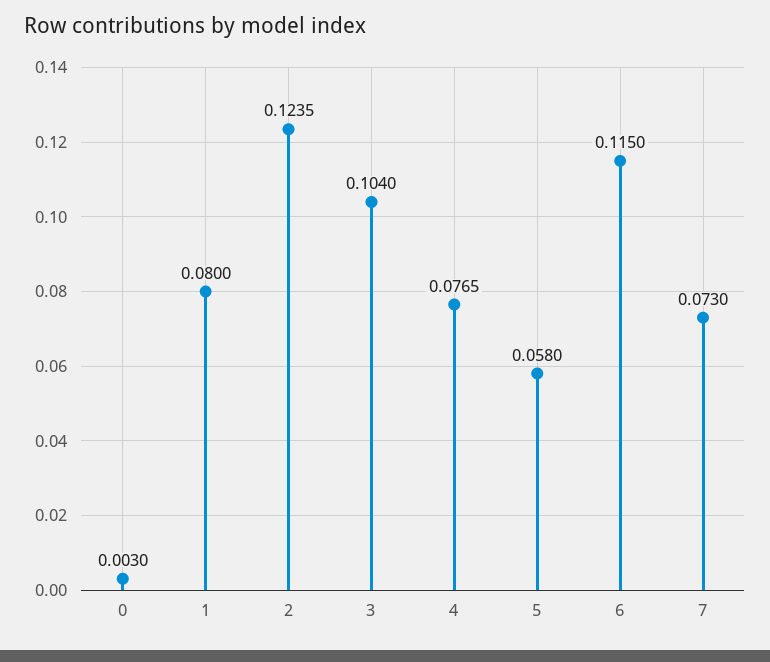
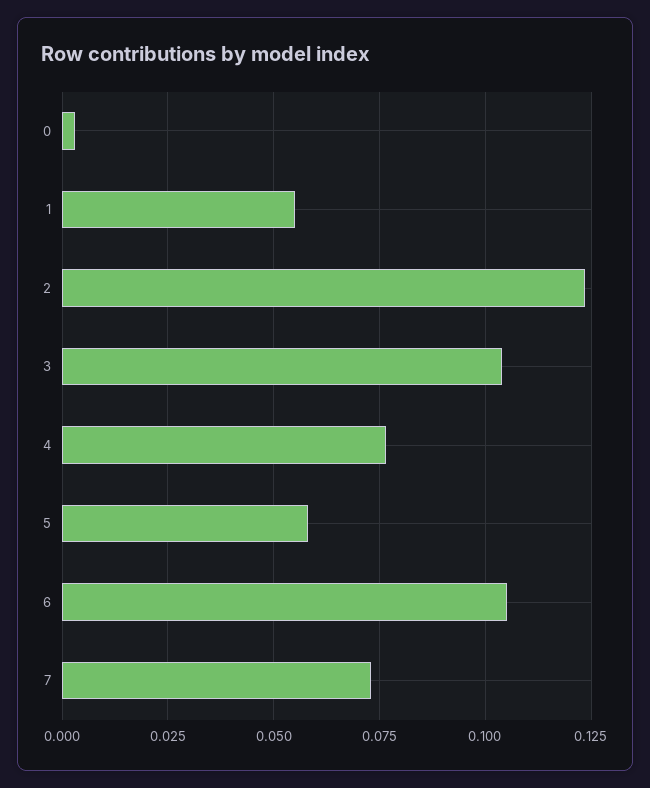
1: 0.08 -> 0.055
6: 0.115 -> 0.105

